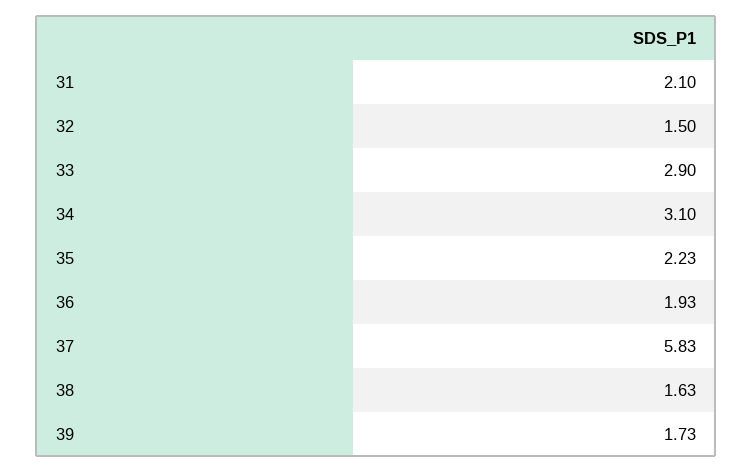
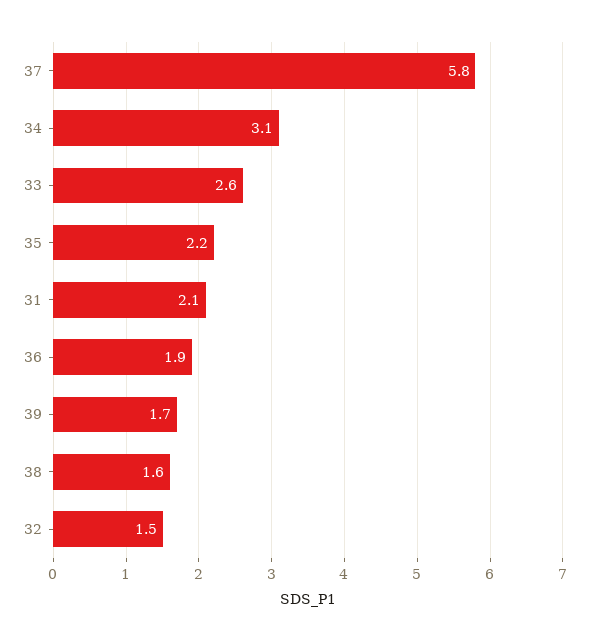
33: 2.9 -> 2.6

